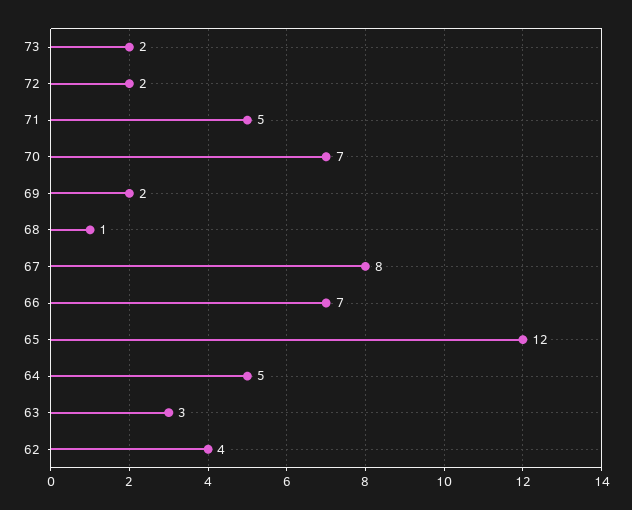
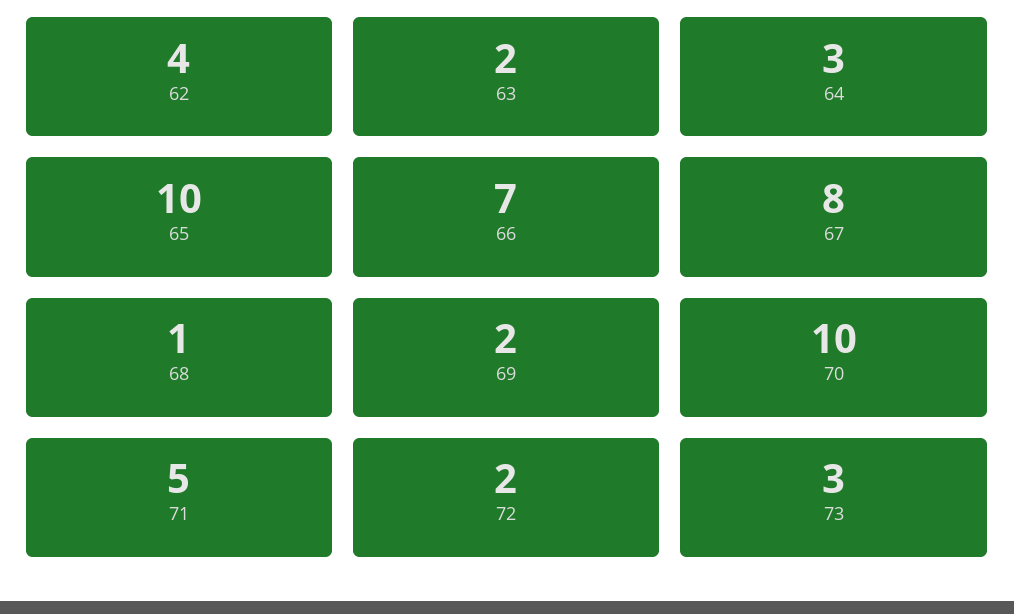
73: 2 -> 3
70: 7 -> 10
65: 12 -> 10
64: 5 -> 3
63: 3 -> 2

